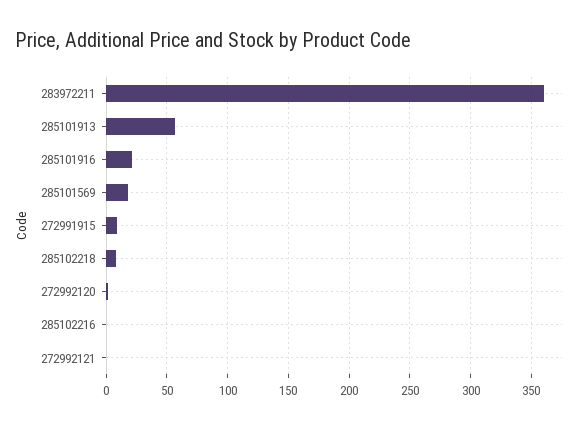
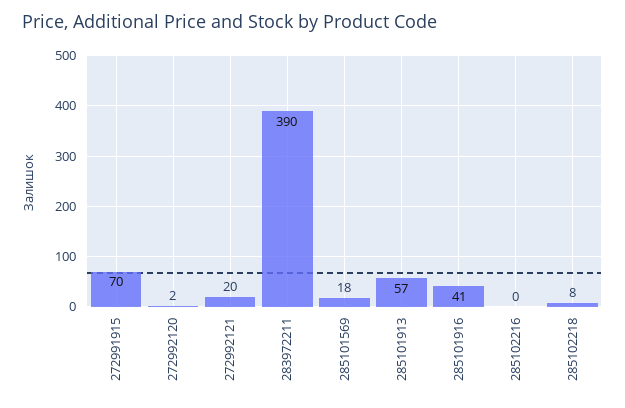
283972211: 360 -> 390
285101916: 20 -> 41
272991915: 10 -> 70
272992121: 0 -> 20

